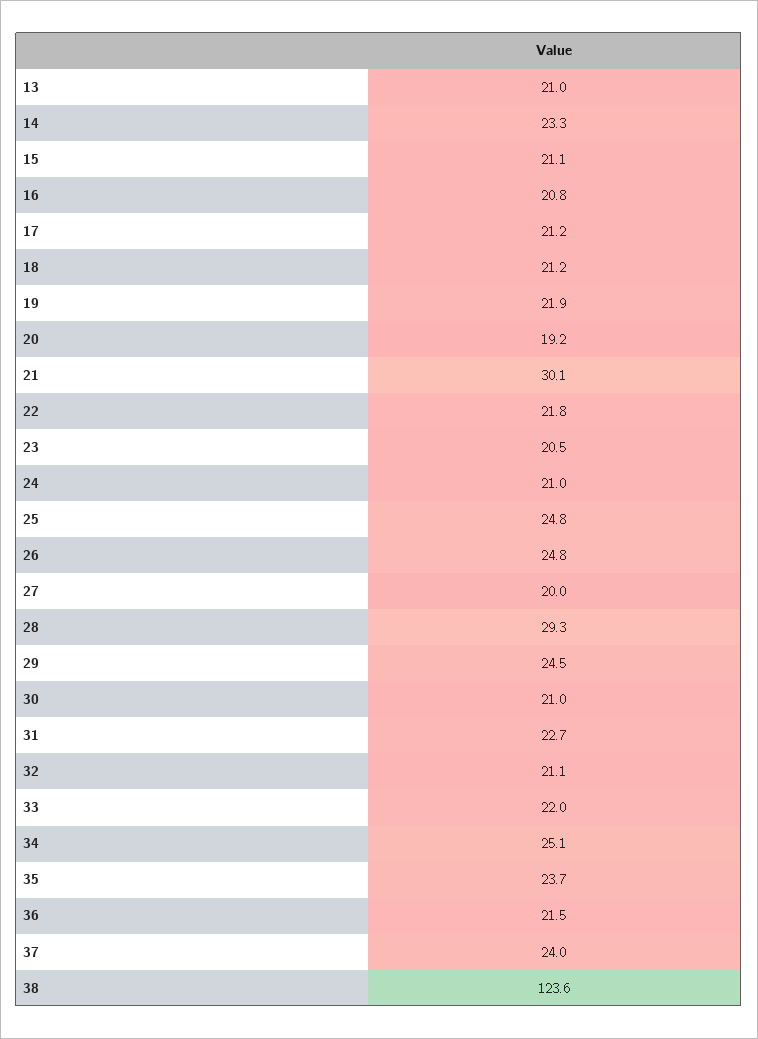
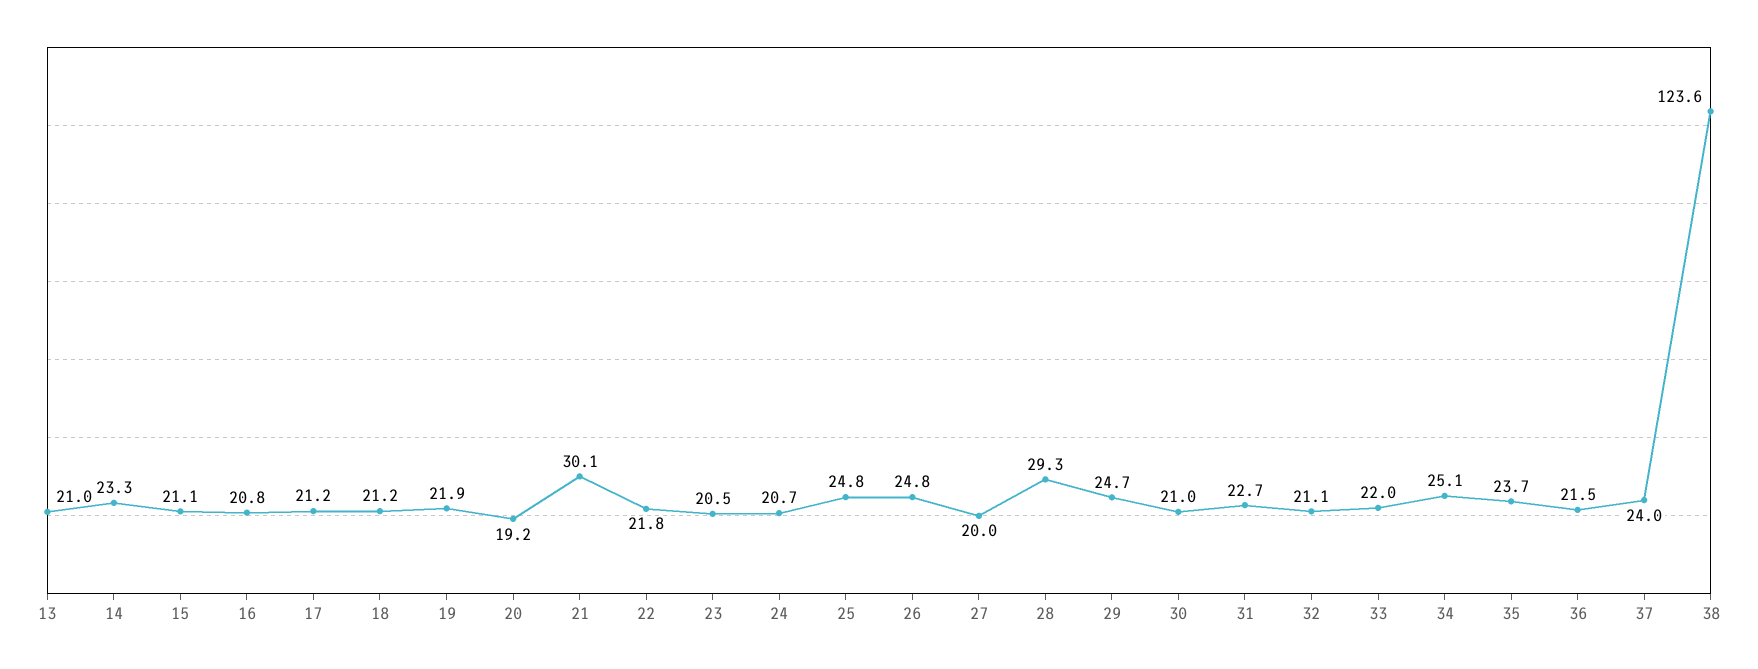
24: 21 -> 20.7
29: 24.5 -> 24.7

